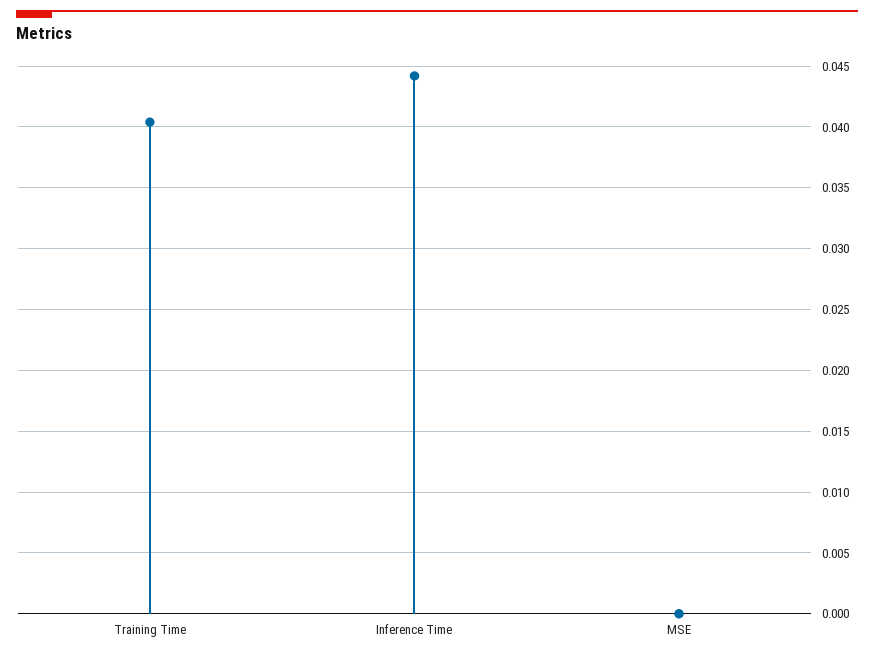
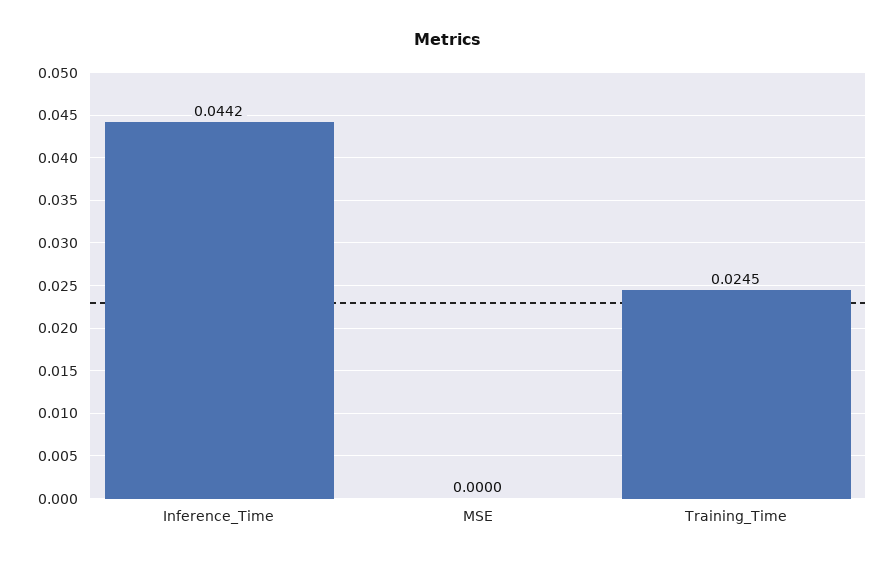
Training Time: 0.0405 -> 0.0245

